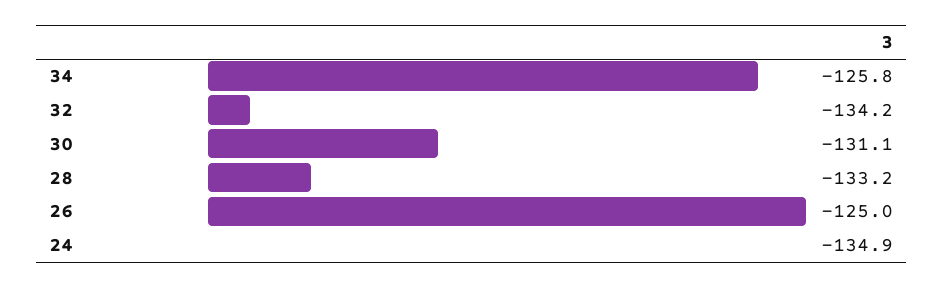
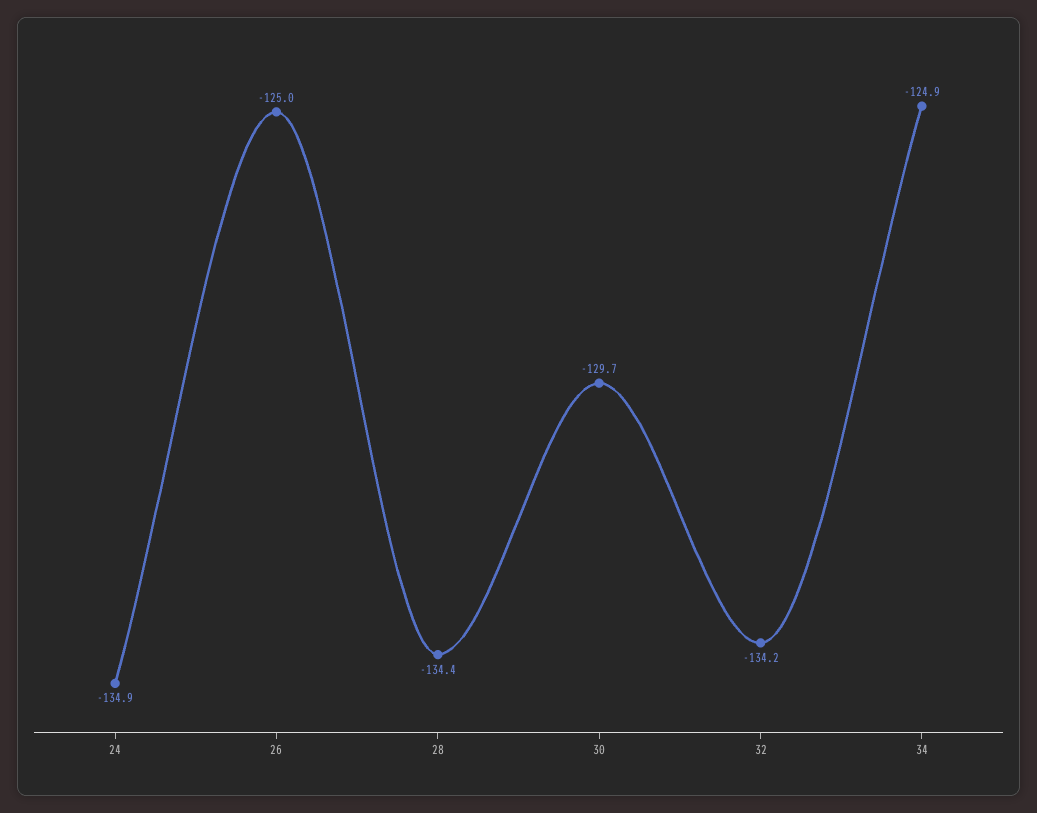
34: -125.8 -> -124.9
30: -131.1 -> -129.7
28: -133.2 -> -134.4

